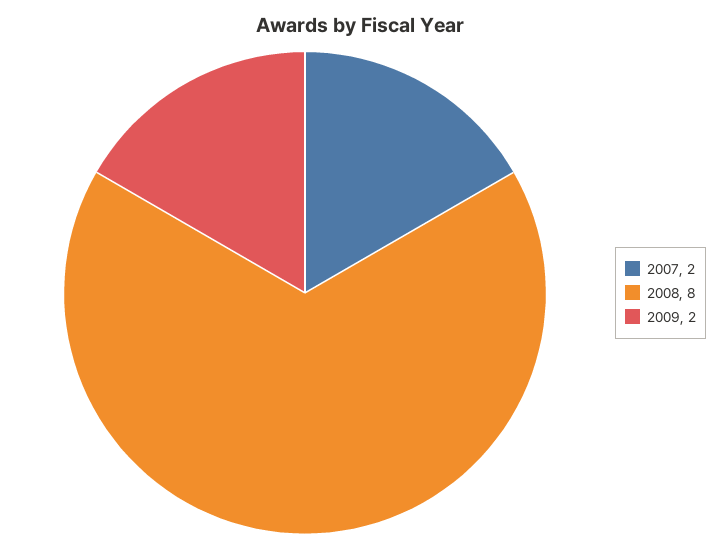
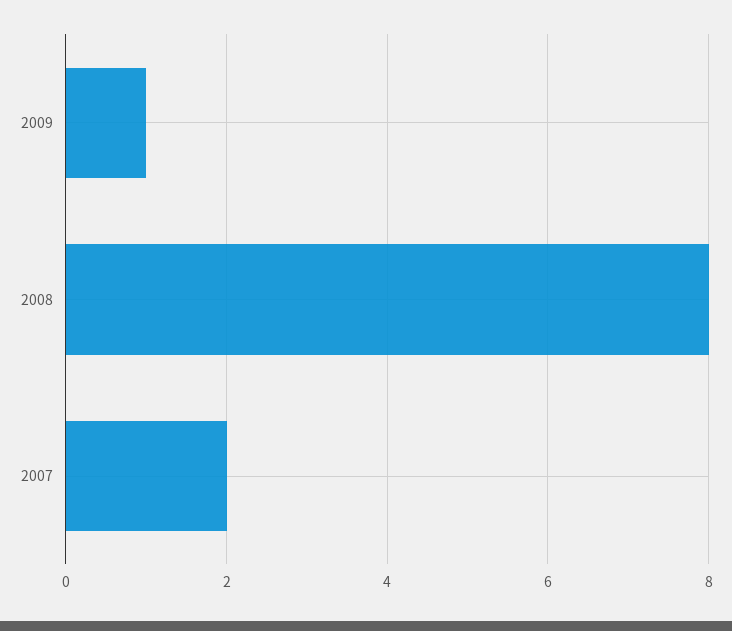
2009: 2 -> 1

